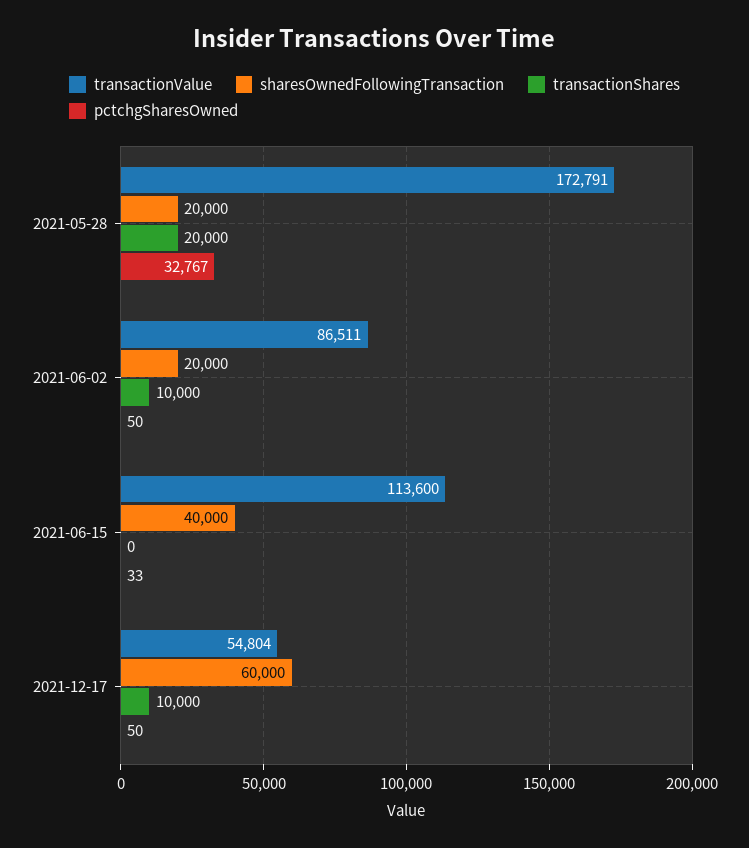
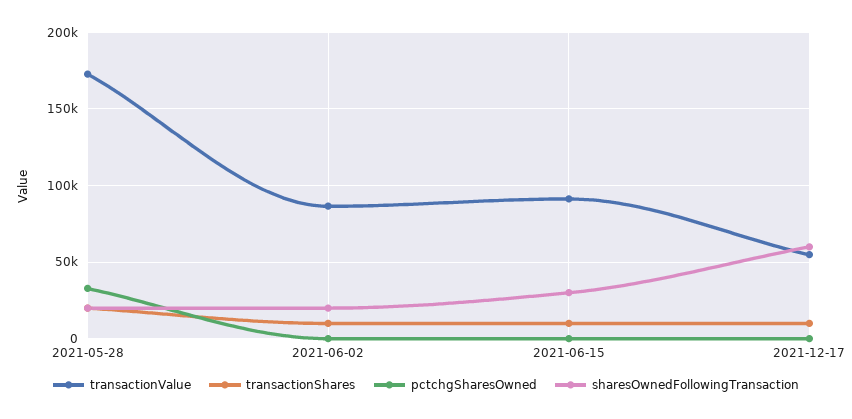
transactionValue, 2021-06-15: 113600 -> 90000
sharesOwnedFollowingTransaction, 2021-06-15: 40000 -> 30000
transactionShares, 2021-06-15: 0 -> 10000

